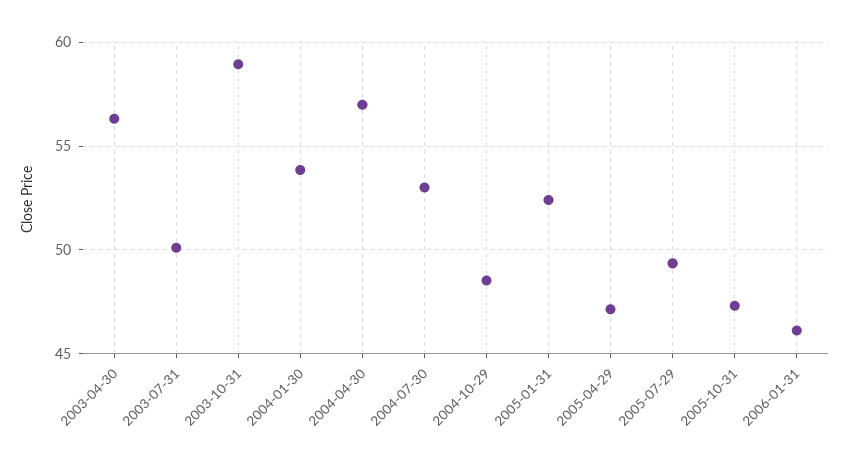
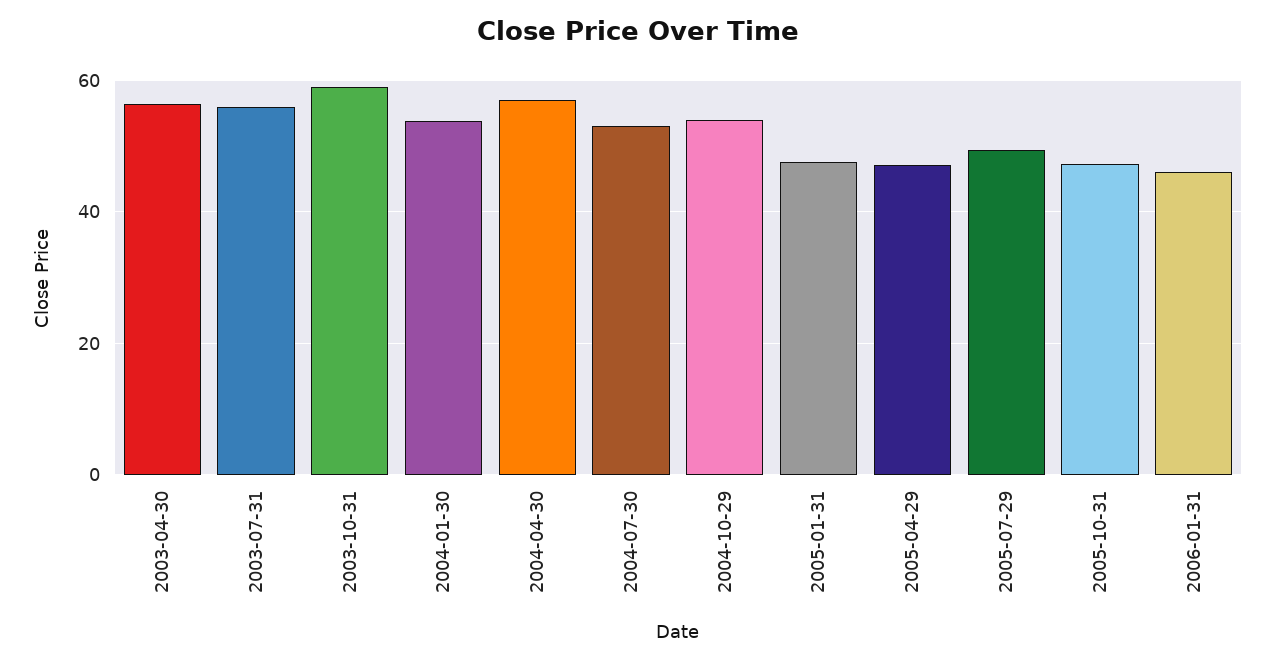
2003-07-31: 50 -> 56
2004-10-29: 48.5 -> 54
2005-01-31: 52.5 -> 48

